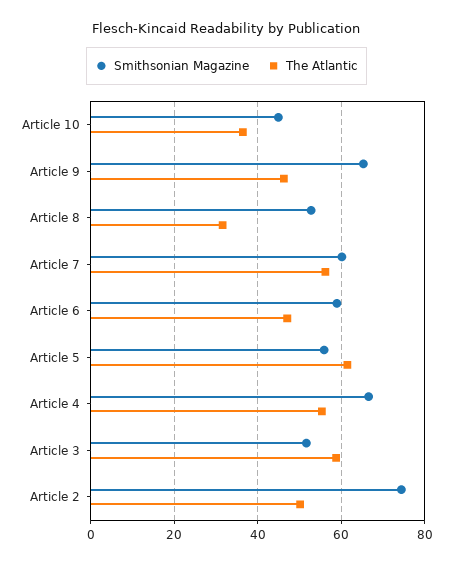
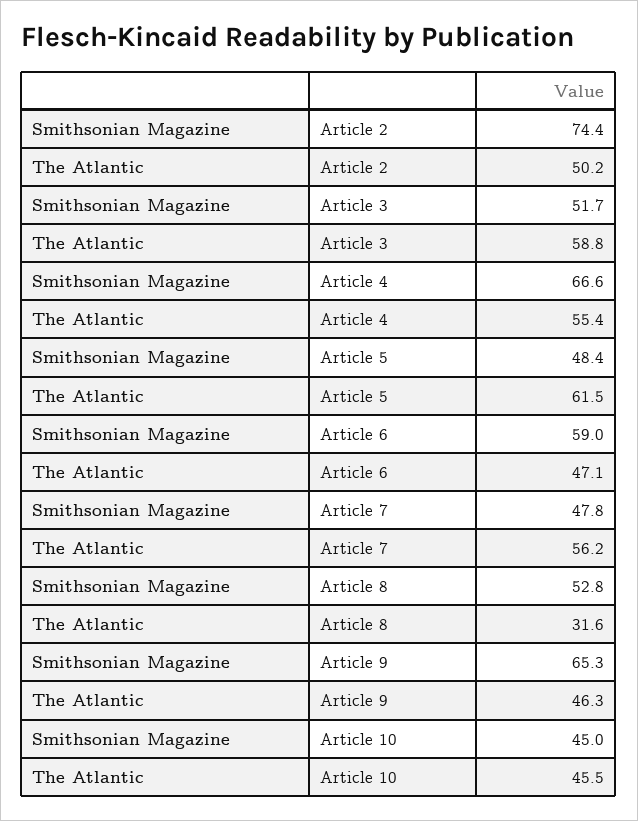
The Atlantic, Article 10: 36 -> 45.5
Smithsonian Magazine, Article 7: 60 -> 47.8
Smithsonian Magazine, Article 5: 56 -> 48.4

